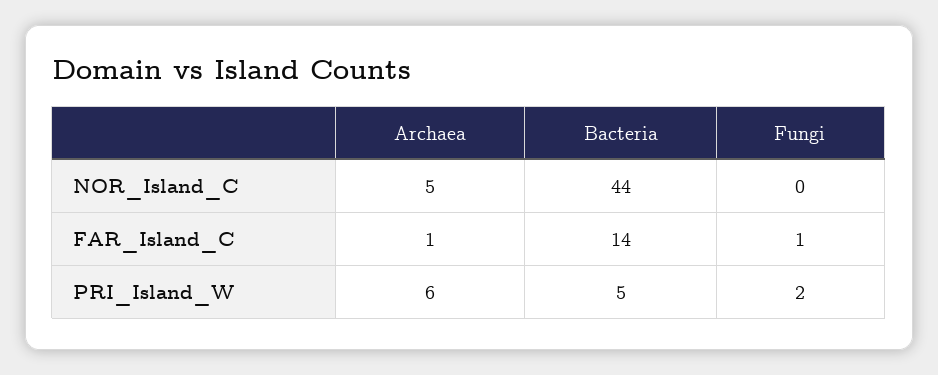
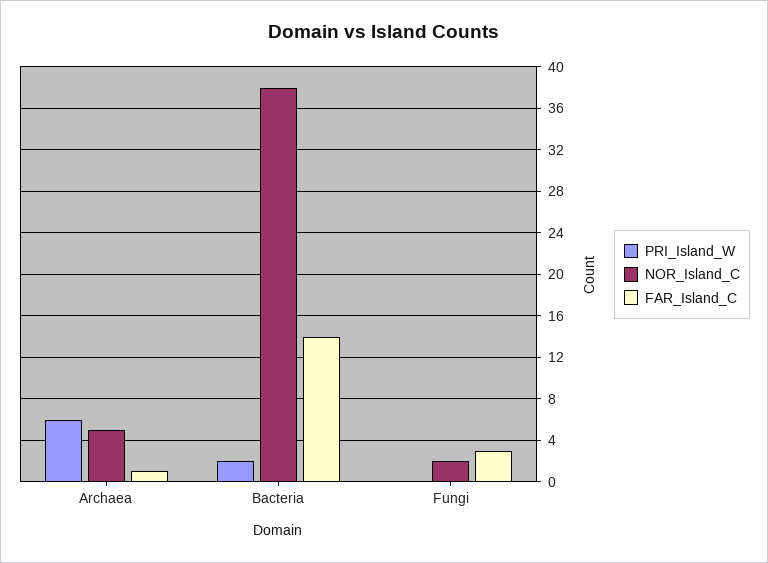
NOR_Island_C, Bacteria: 44 -> 38
NOR_Island_C, Fungi: 0 -> 2
FAR_Island_C, Fungi: 1 -> 3
PRI_Island_W, Bacteria: 5 -> 2
PRI_Island_W, Fungi: 2 -> 0

